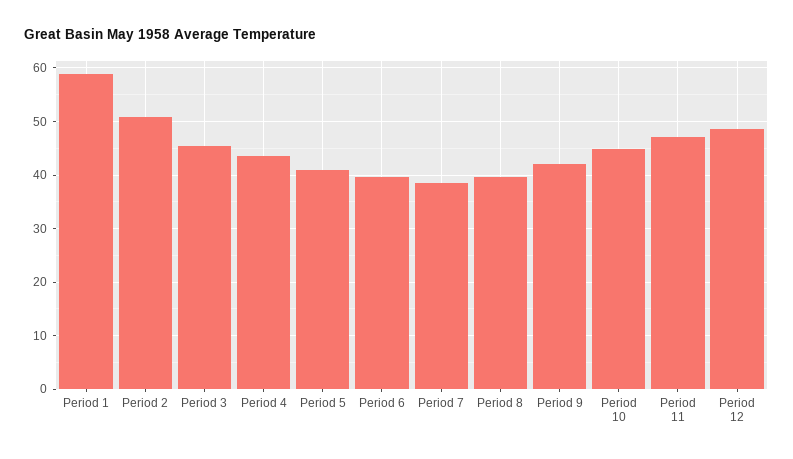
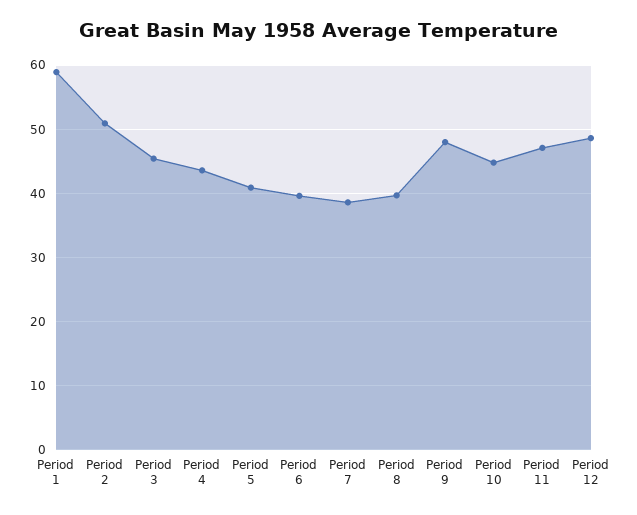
Period 9: 42 -> 48

